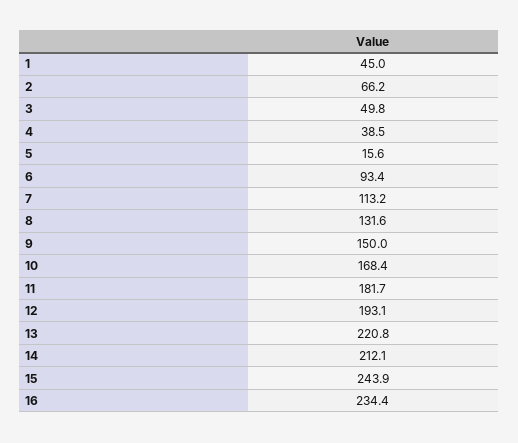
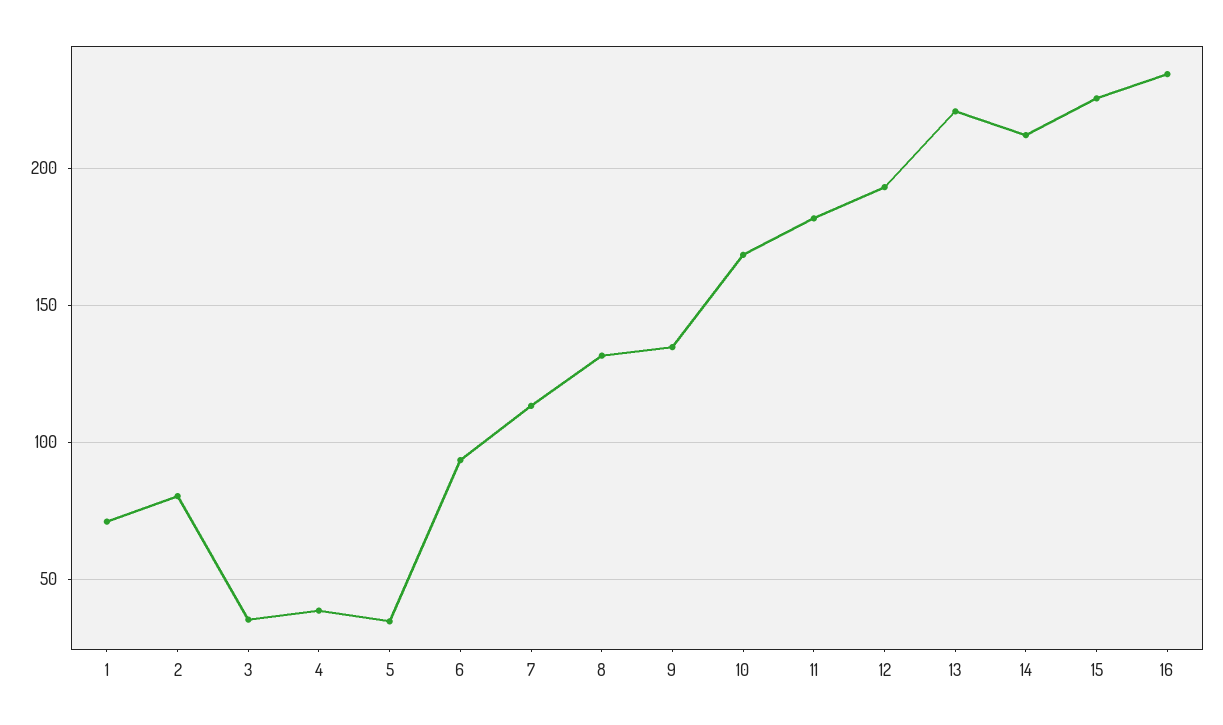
1: 45 -> 70
2: 66.2 -> 80
3: 49.8 -> 35
5: 15.6 -> 35
9: 150 -> 135
15: 243.9 -> 225

